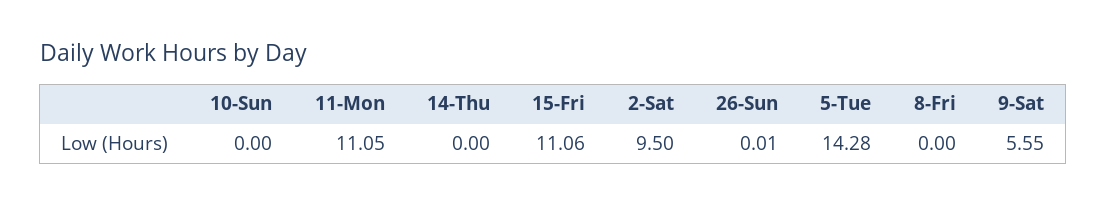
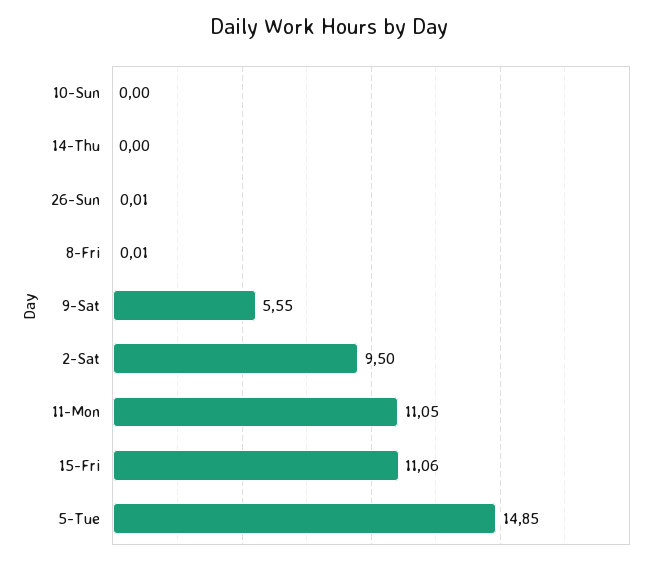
5-Tue: 14.28 -> 14.85
8-Fri: 0 -> 0.01

